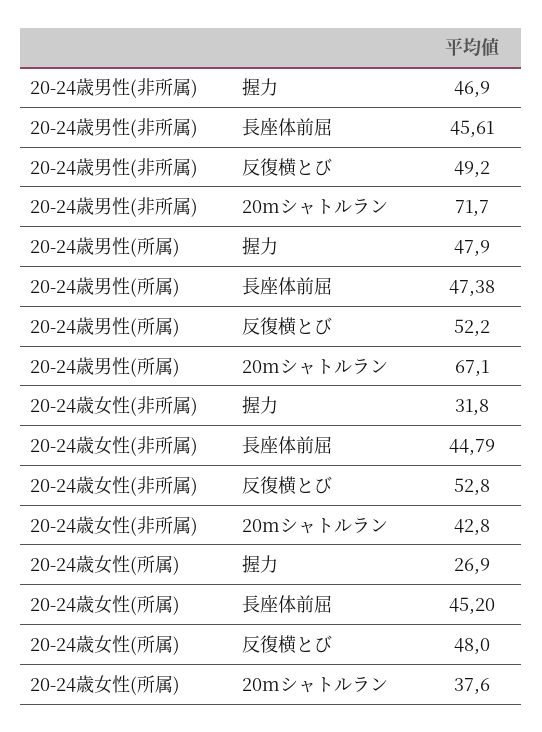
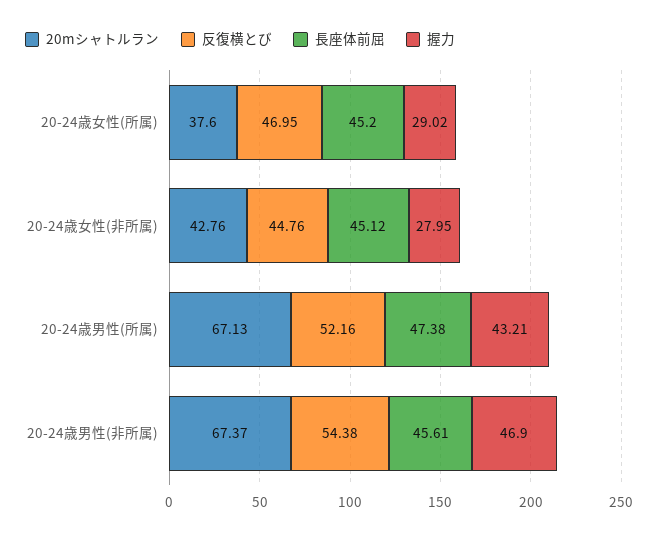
反復横とび, 20-24歳男性(非所属): 49.2 -> 54.38
20mシャトルラン, 20-24歳男性(非所属): 71.7 -> 67.37
握力, 20-24歳男性(所属): 47.9 -> 43.21
握力, 20-24歳女性(非所属): 31.8 -> 27.95
長座体前屈, 20-24歳女性(非所属): 44.79 -> 45.12
反復横とび, 20-24歳女性(非所属): 52.8 -> 44.76
握力, 20-24歳女性(所属): 26.9 -> 29.02
反復横とび, 20-24歳女性(所属): 48 -> 46.95

